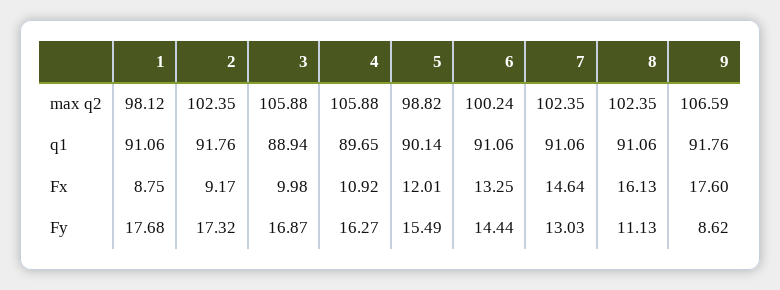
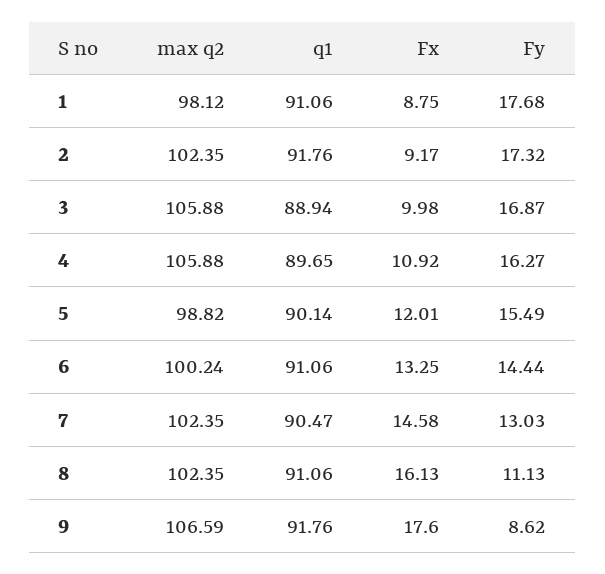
7, q1: 91.06 -> 90.47
7, Fx: 14.64 -> 14.58

